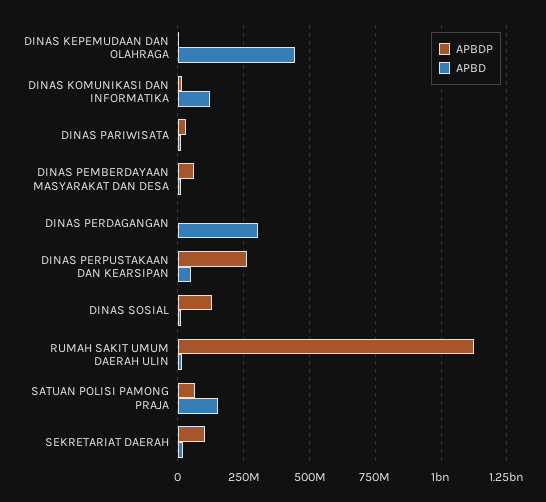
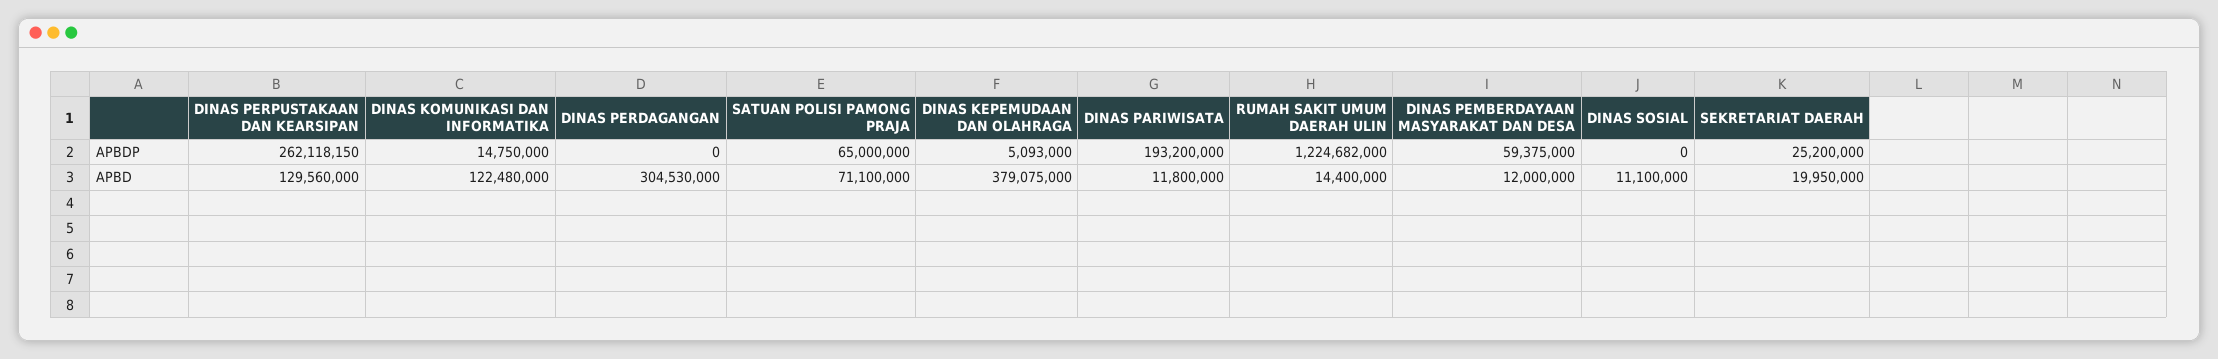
APBD, DINAS KEPEMUDAAN DAN OLAHRAGA: 450000000 -> 379075000
APBDP, DINAS PARIWISATA: 25000000 -> 193200000
APBD, DINAS PERPUSTAKAAN DAN KEARSIPAN: 50000000 -> 129560000
APBDP, DINAS SOSIAL: 125000000 -> 0
APBDP, RUMAH SAKIT UMUM DAERAH ULIN: 1125000000 -> 1224682000
APBD, SATUAN POLISI PAMONG PRAJA: 150000000 -> 71100000
APBDP, SEKRETARIAT DAERAH: 100000000 -> 25200000

